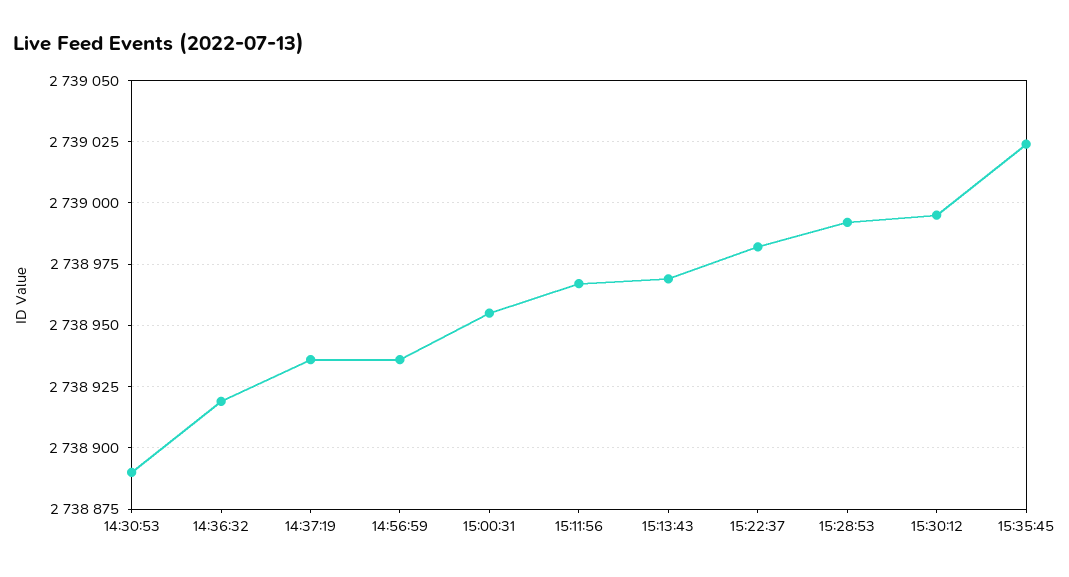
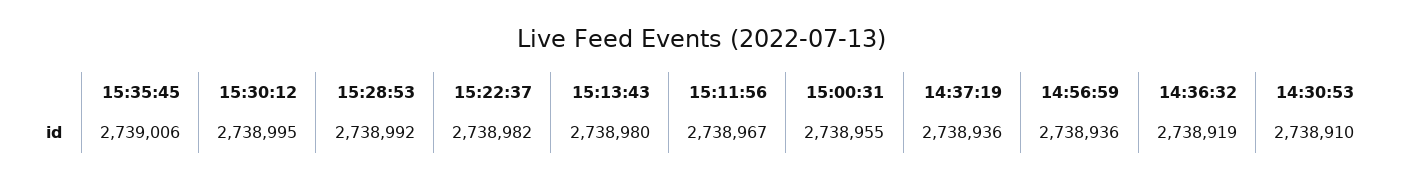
14:30:53: 2738890 -> 2738910
15:13:43: 2738970 -> 2738980
15:35:45: 2739025 -> 2739006

